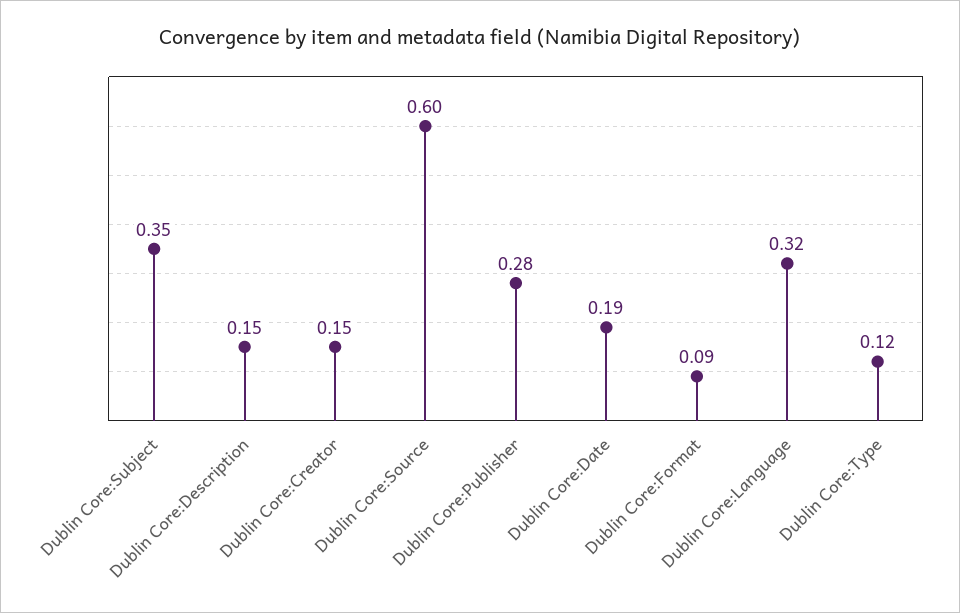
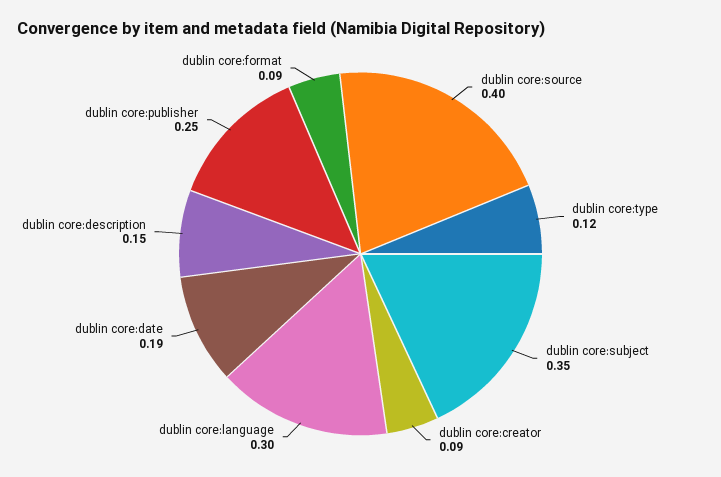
Dublin Core:Creator: 0.15 -> 0.09
Dublin Core:Source: 0.6 -> 0.4
Dublin Core:Publisher: 0.28 -> 0.25
Dublin Core:Language: 0.32 -> 0.3

